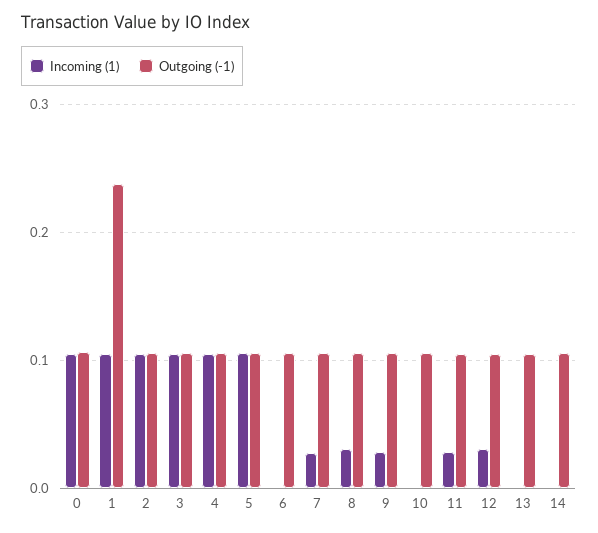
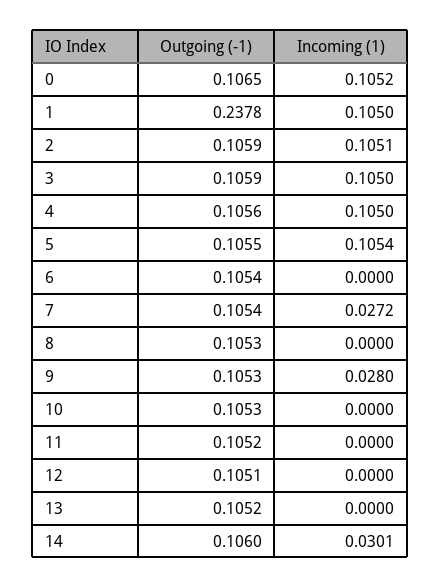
Incoming (1), 8: 0.03 -> 0
Incoming (1), 11: 0.03 -> 0
Incoming (1), 12: 0.03 -> 0
Incoming (1), 14: 0 -> 0.0301

